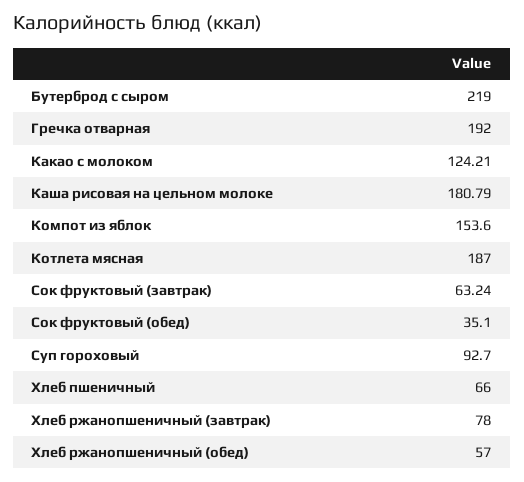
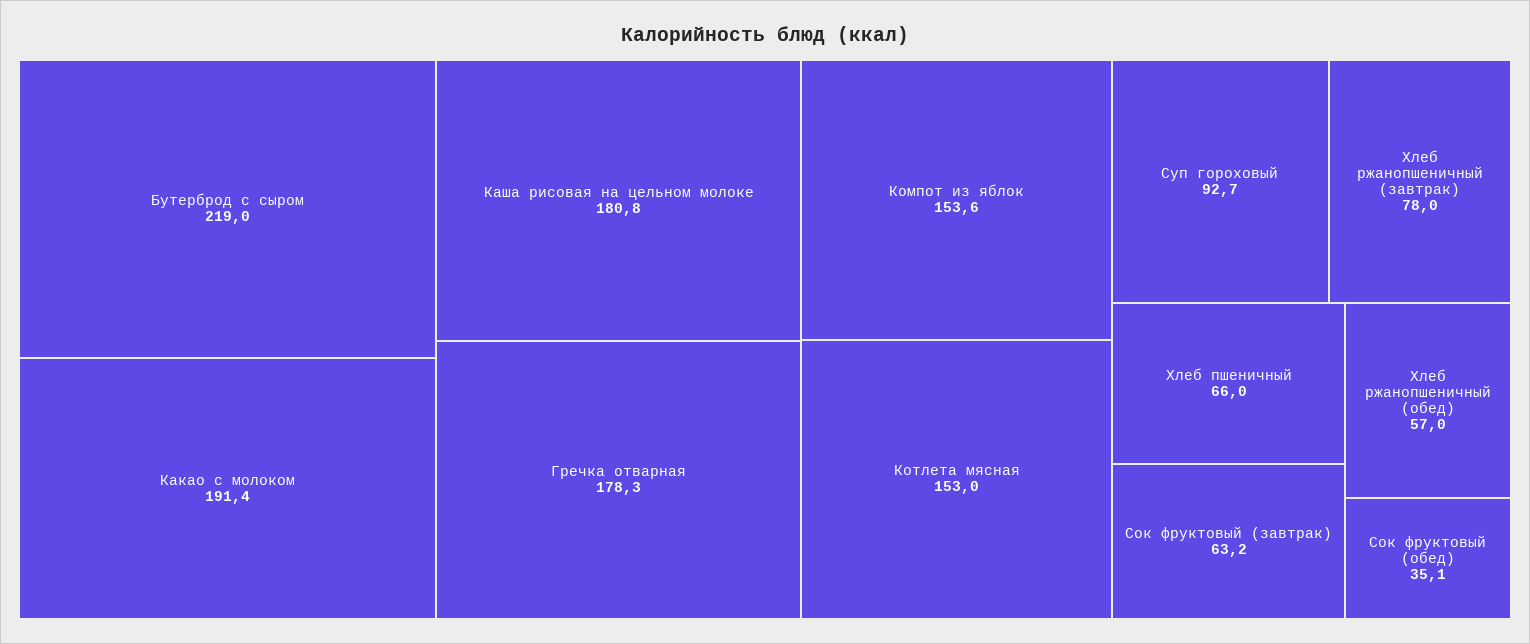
Гречка отварная: 192 -> 178.3
Какао с молоком: 124.21 -> 191.4
Котлета мясная: 187 -> 153

